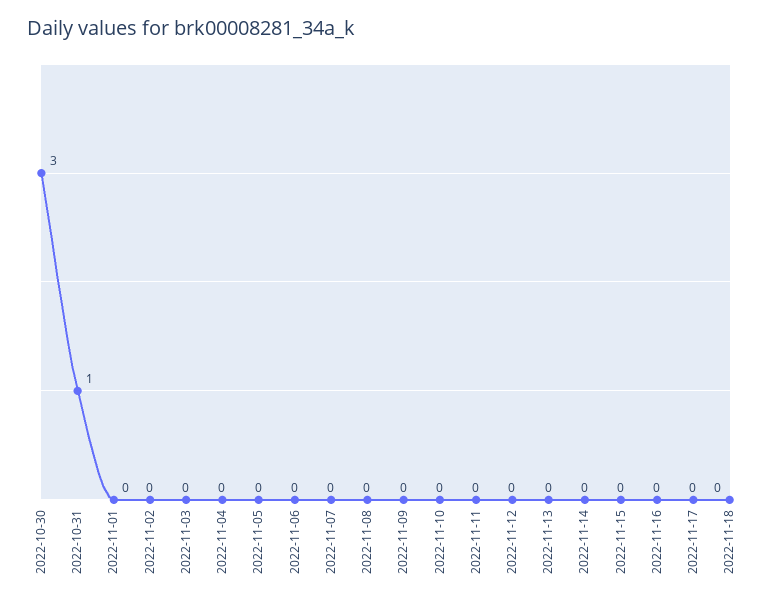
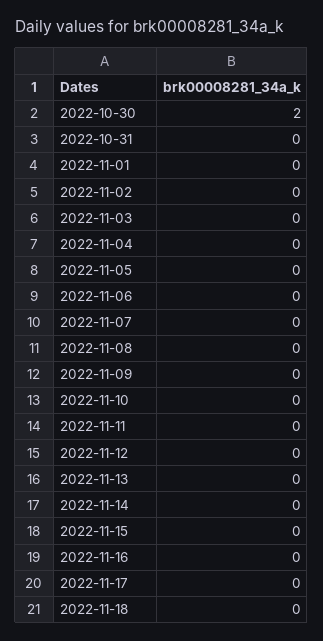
2022-10-30: 3 -> 2
2022-10-31: 1 -> 0

